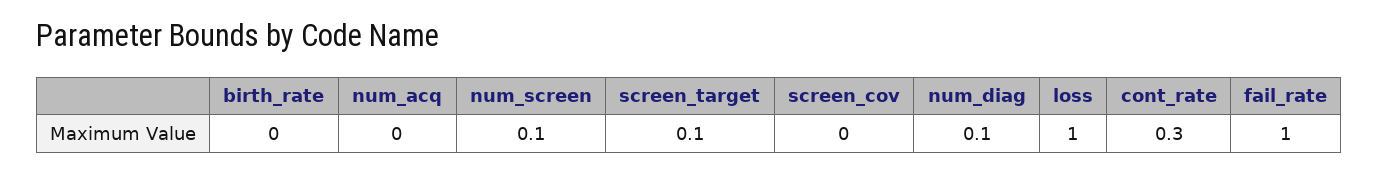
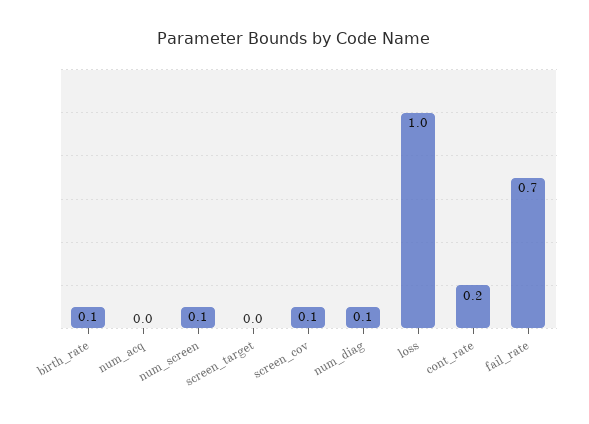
birth_rate: 0 -> 0.1
screen_target: 0.1 -> 0
screen_cov: 0 -> 0.1
cont_rate: 0.3 -> 0.2
fail_rate: 1 -> 0.7

